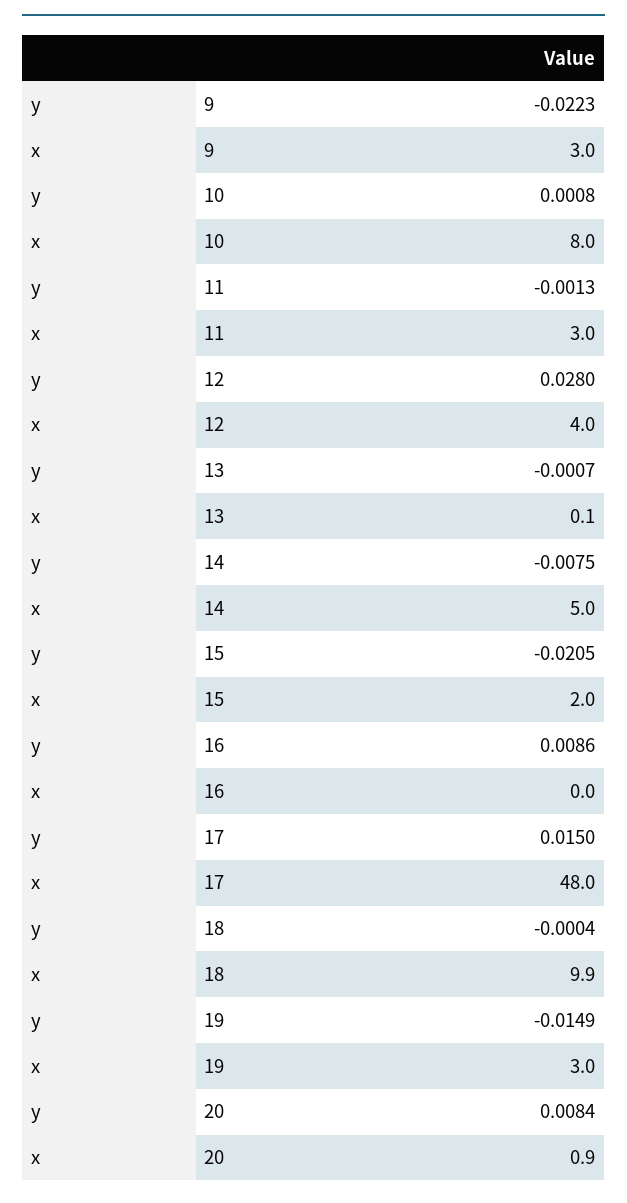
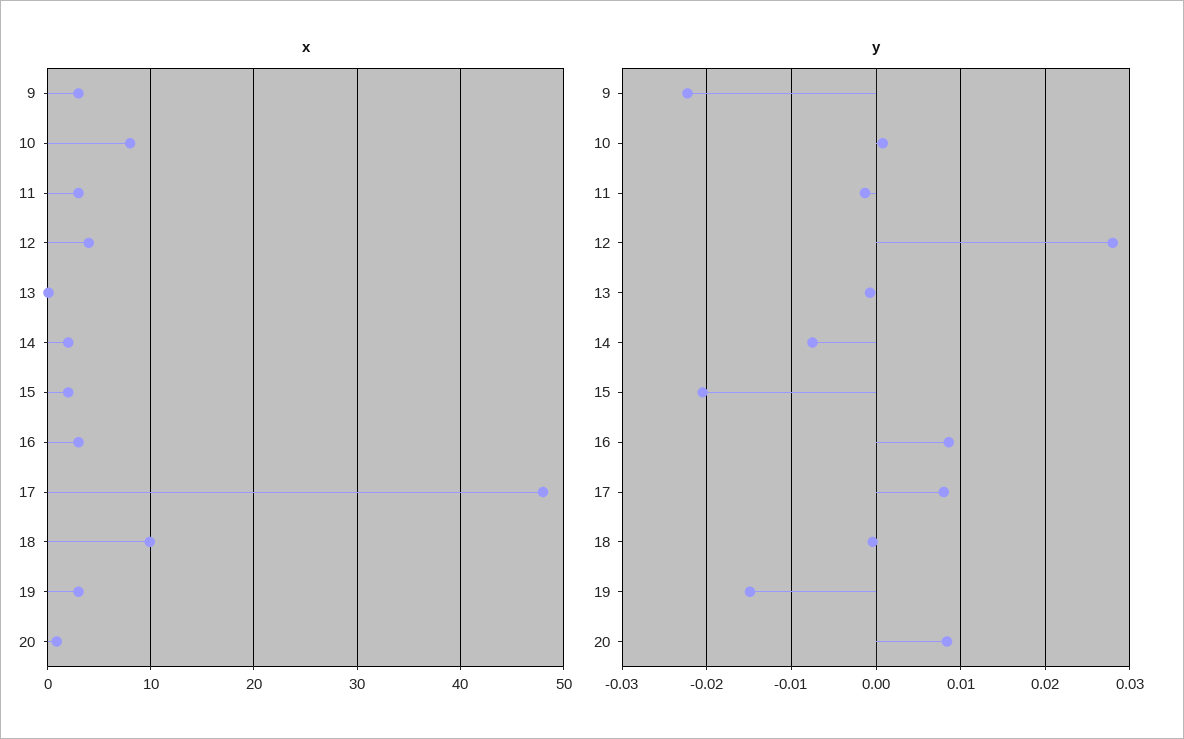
x, 14: 5 -> 2
x, 16: 0 -> 3
y, 17: 0.015 -> 0.008

